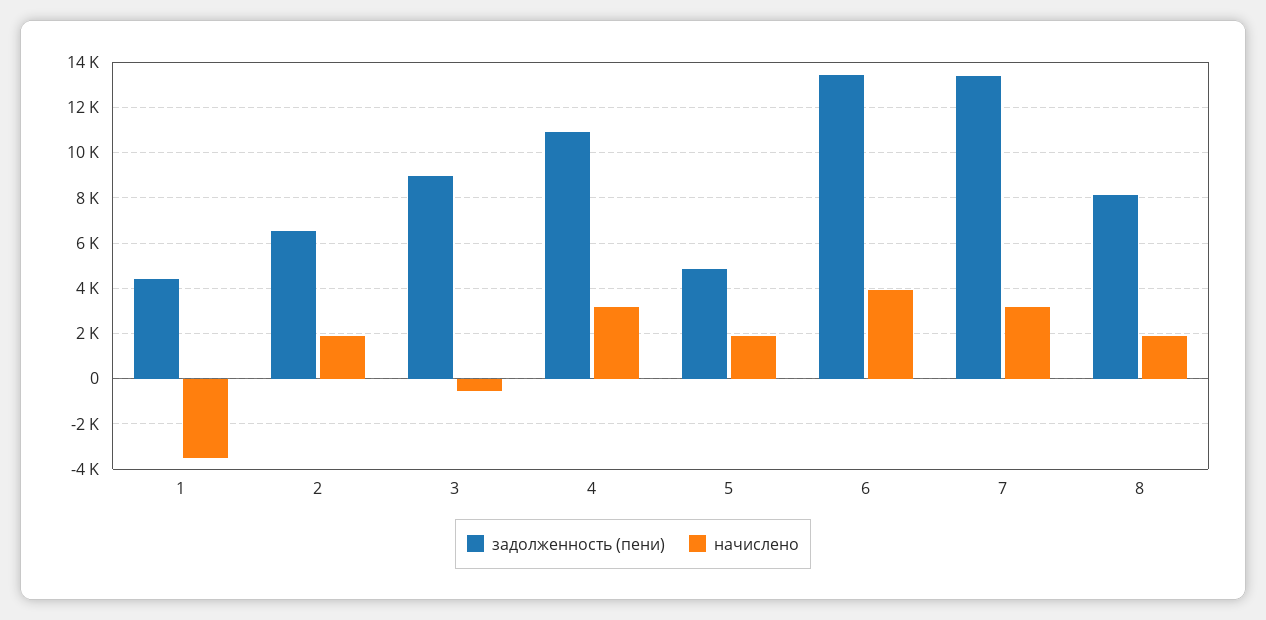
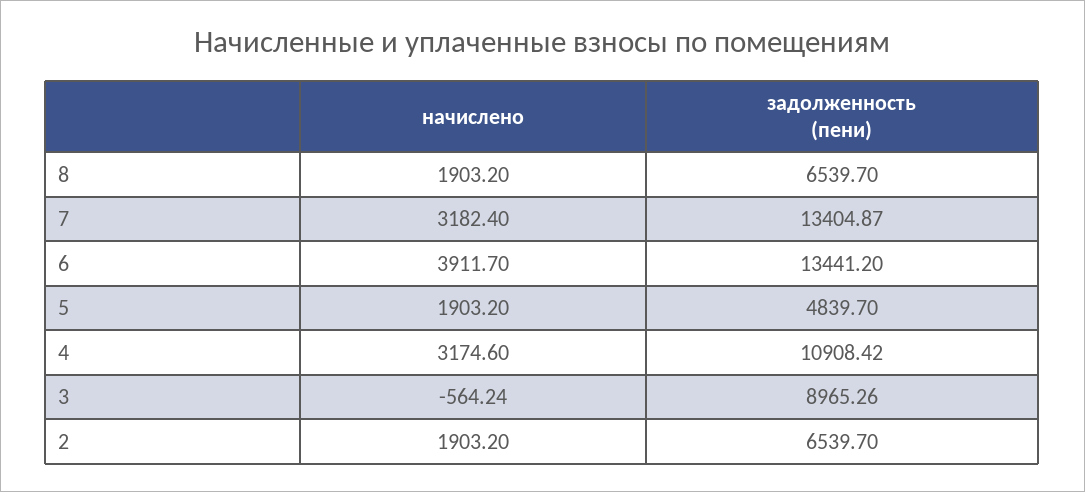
задолженность (пени), 1: 4500 -> none
начислено, 1: -3500 -> none
задолженность (пени), 8: 8000 -> 6539.7

